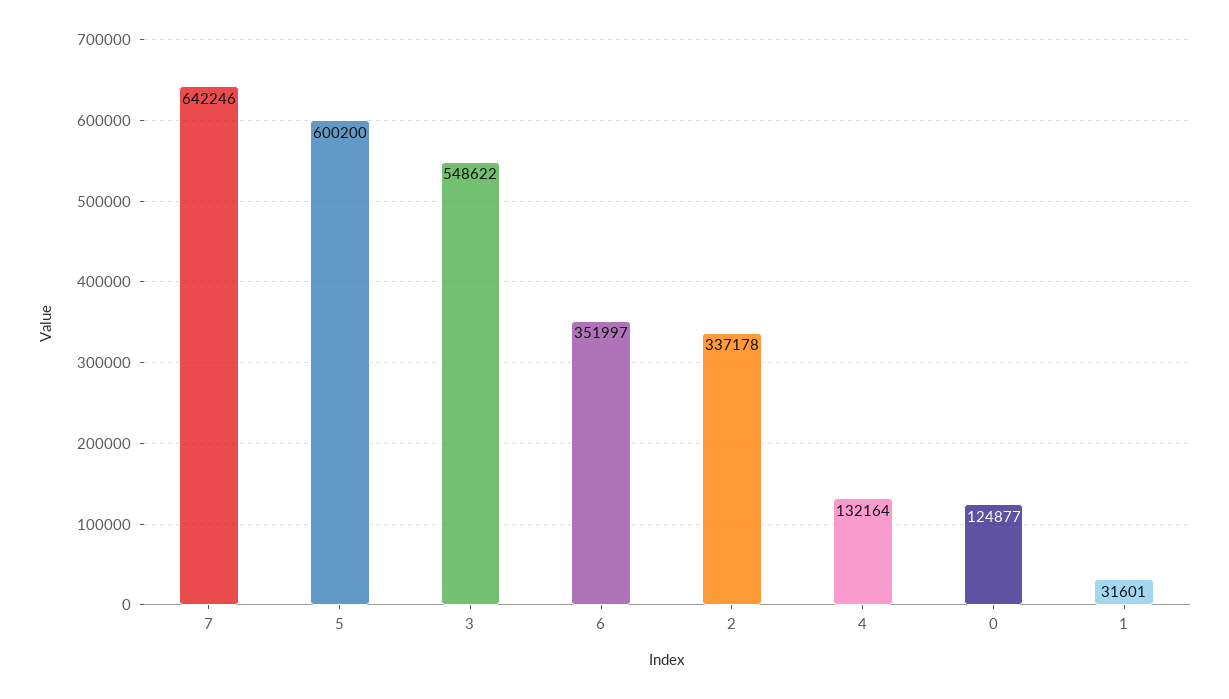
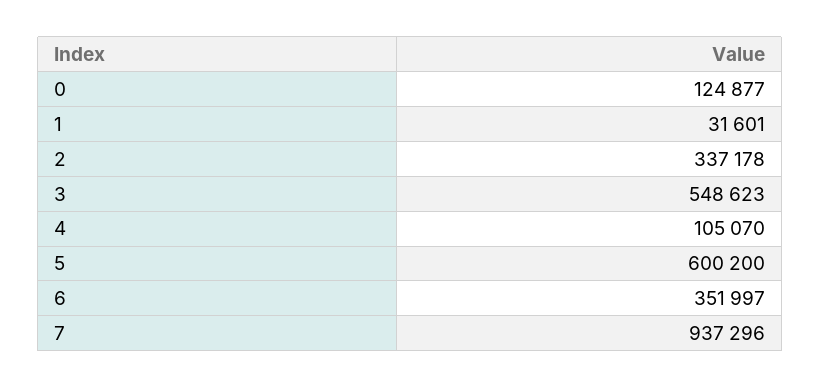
7: 642246 -> 937296
3: 548622 -> 548623
4: 132164 -> 105070

